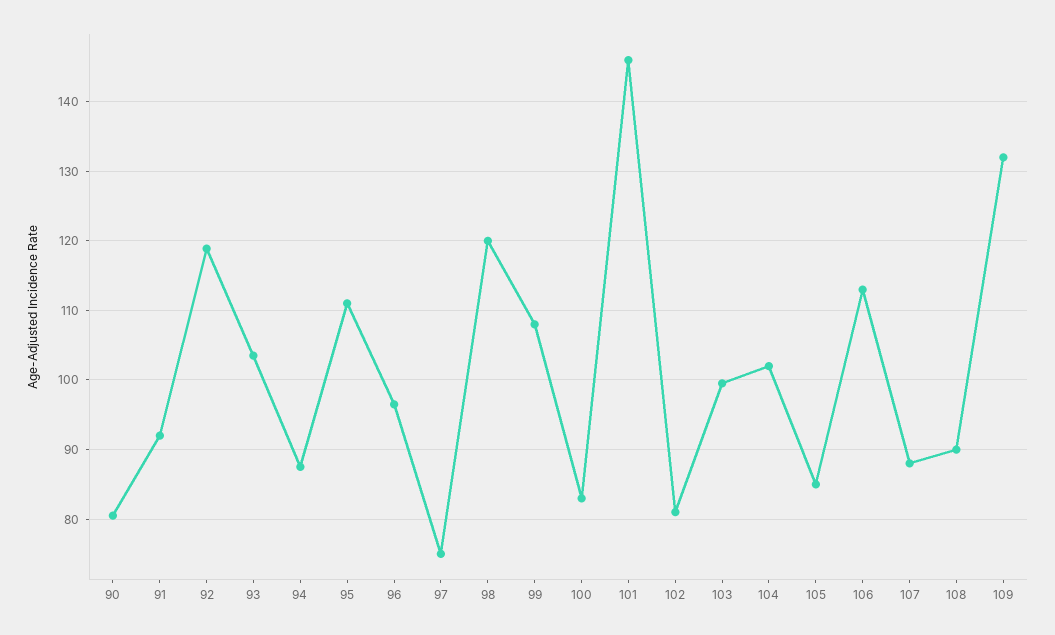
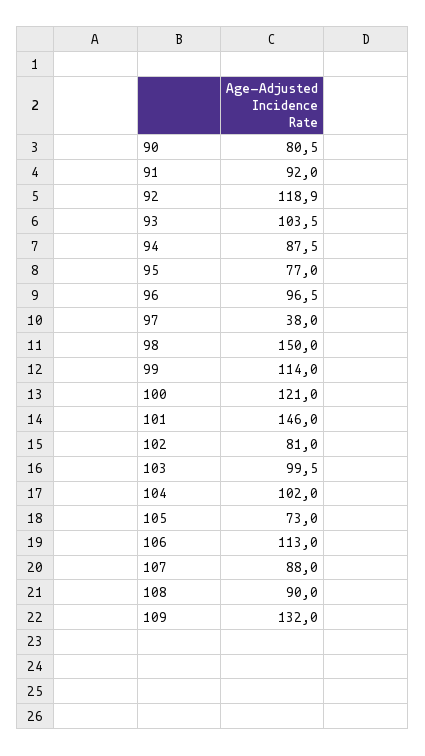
95: 111 -> 77
97: 75 -> 38
98: 120 -> 150
99: 108 -> 114
100: 83 -> 121
105: 85 -> 73

